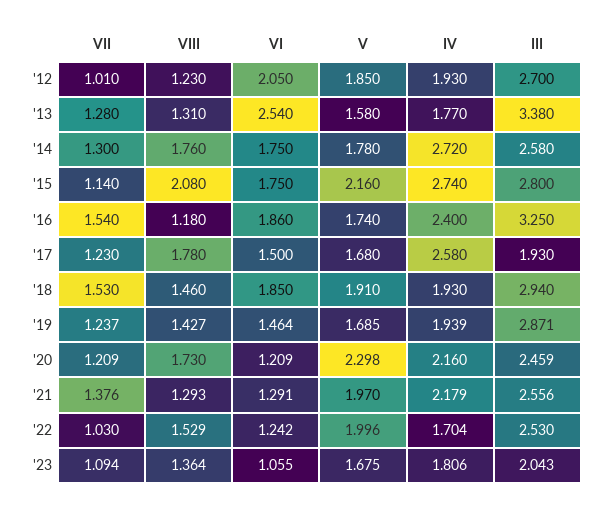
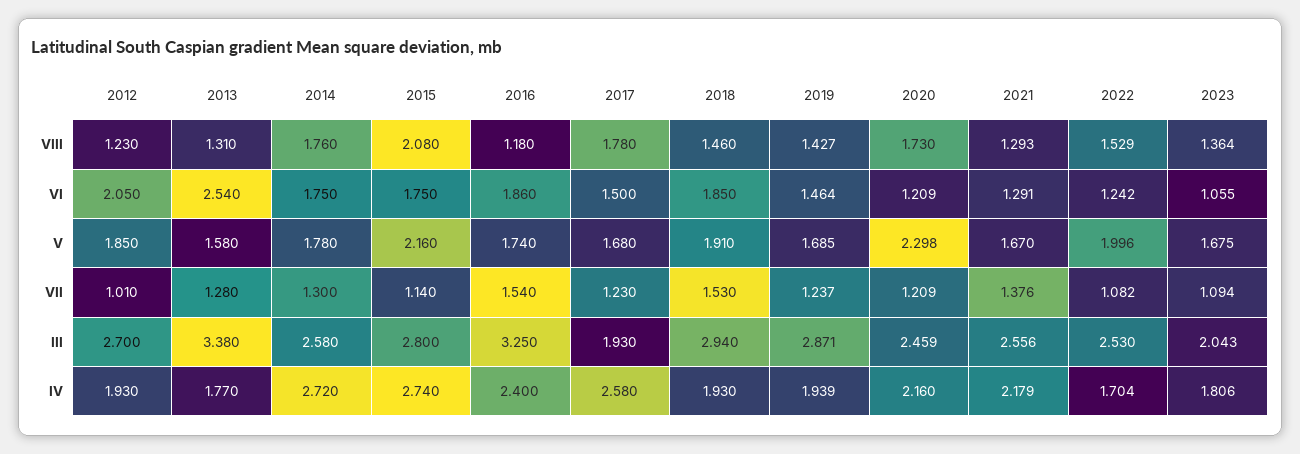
V, '21: 1.97 -> 1.67
VII, '22: 1.03 -> 1.082

